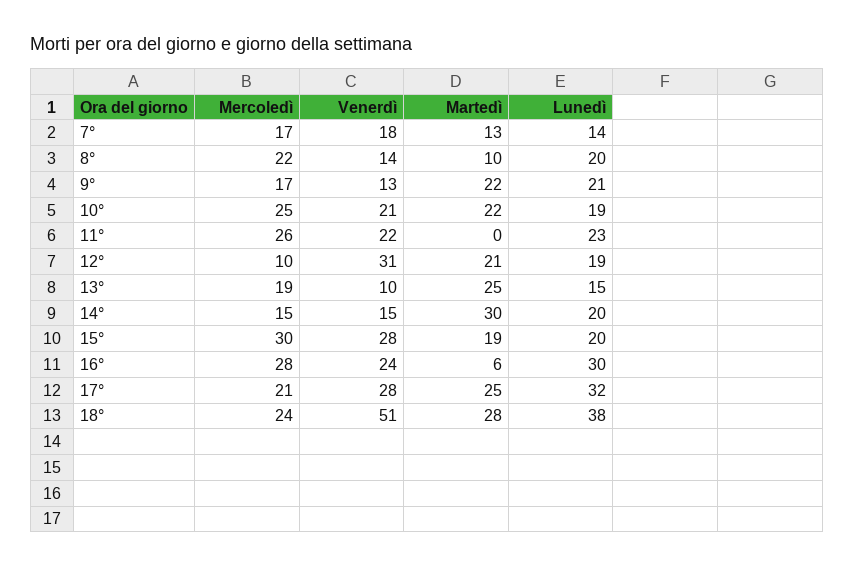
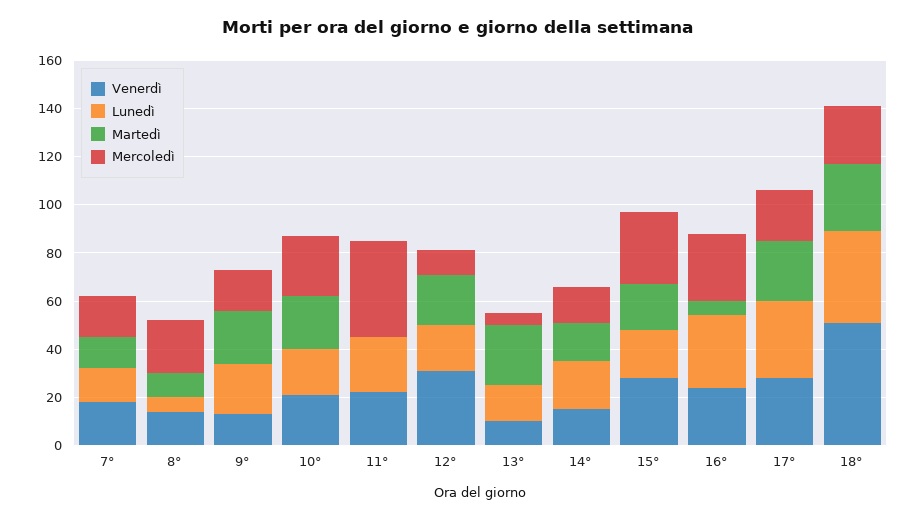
Lunedì, 8°: 20 -> 5
Mercoledì, 11°: 26 -> 40
Mercoledì, 13°: 19 -> 5
Martedì, 14°: 30 -> 15

